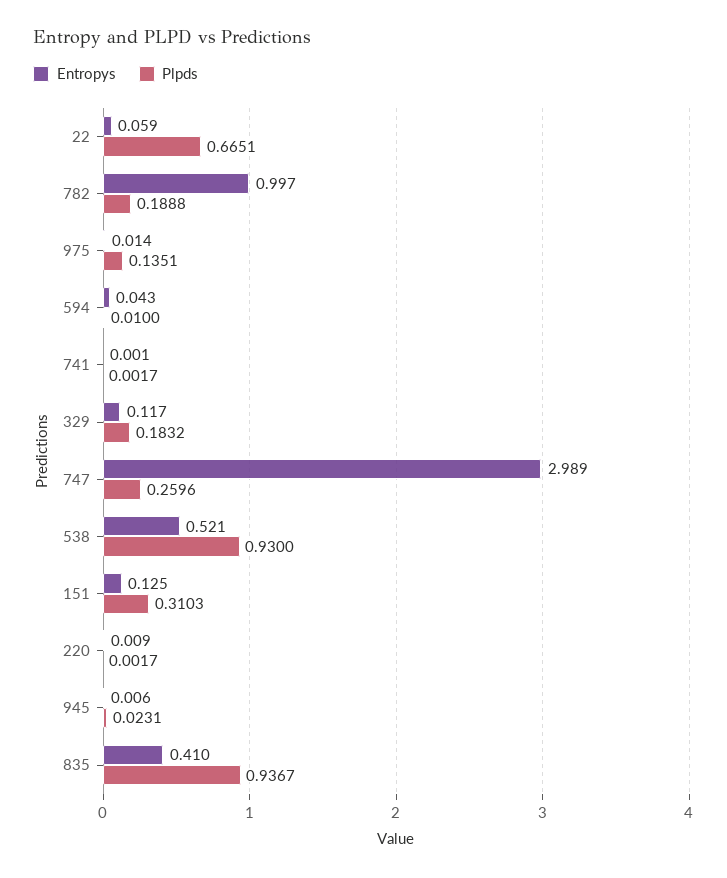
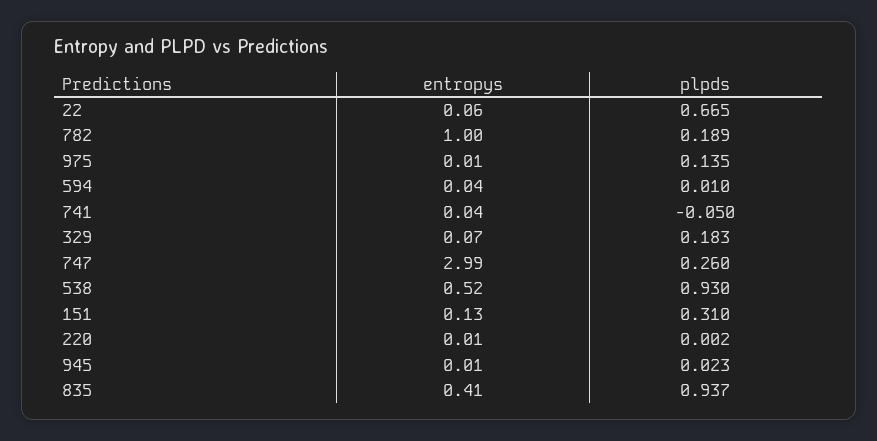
Entropys, 741: 0.001 -> 0.04
Plpds, 741: 0.0017 -> -0.05
Entropys, 329: 0.117 -> 0.07

